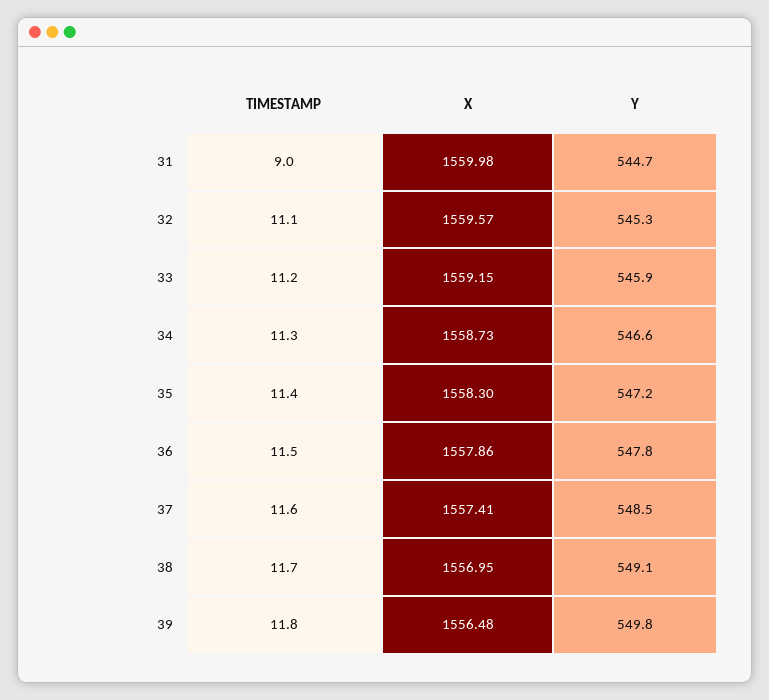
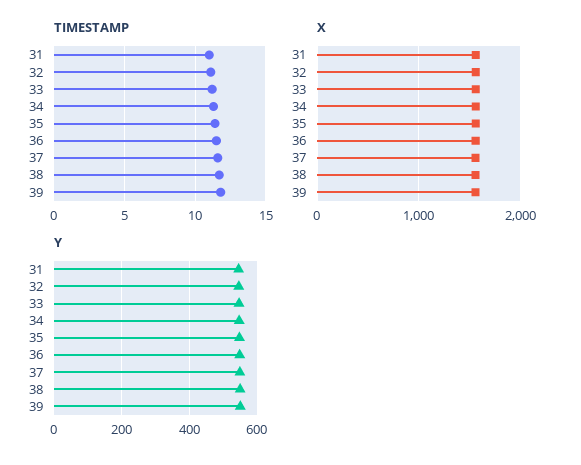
TIMESTAMP, 31: 9 -> 11

